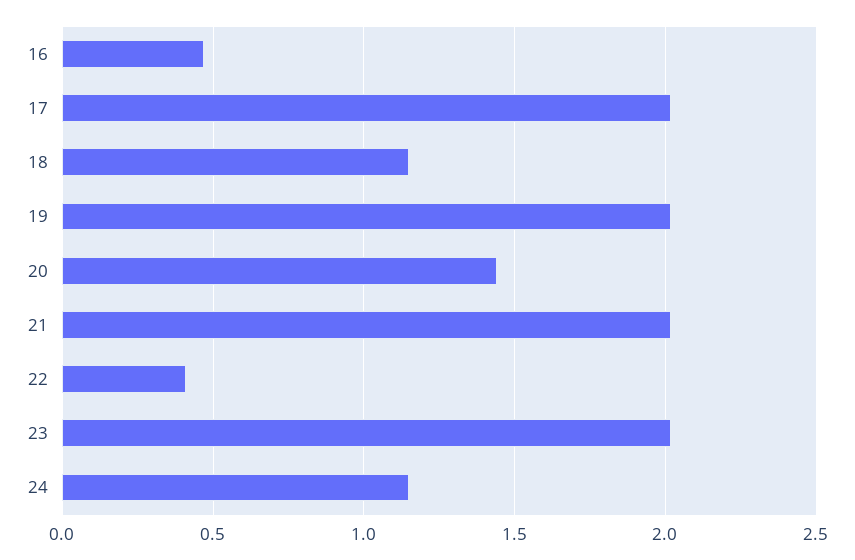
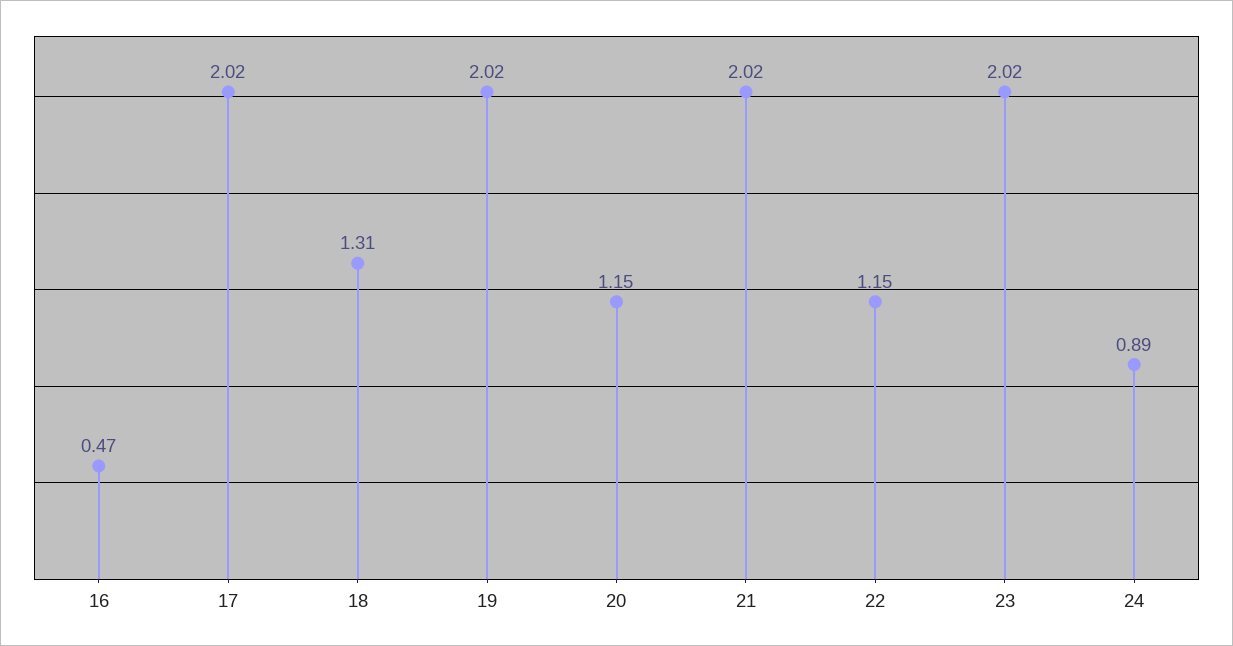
18: 1.15 -> 1.31
20: 1.45 -> 1.15
22: 0.4 -> 1.15
24: 1.15 -> 0.89

